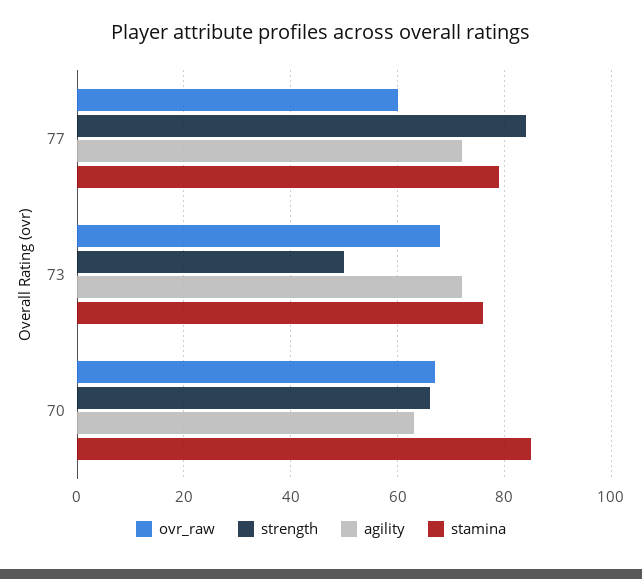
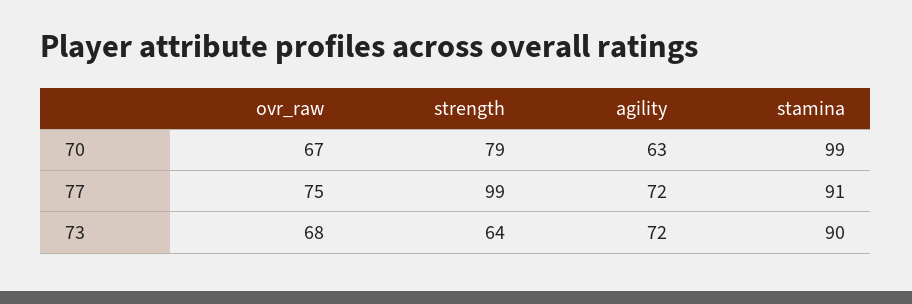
ovr_raw, 77: 60 -> 75
strength, 77: 85 -> 99
stamina, 77: 80 -> 91
strength, 73: 50 -> 64
stamina, 73: 75 -> 90
strength, 70: 65 -> 79
stamina, 70: 85 -> 99

